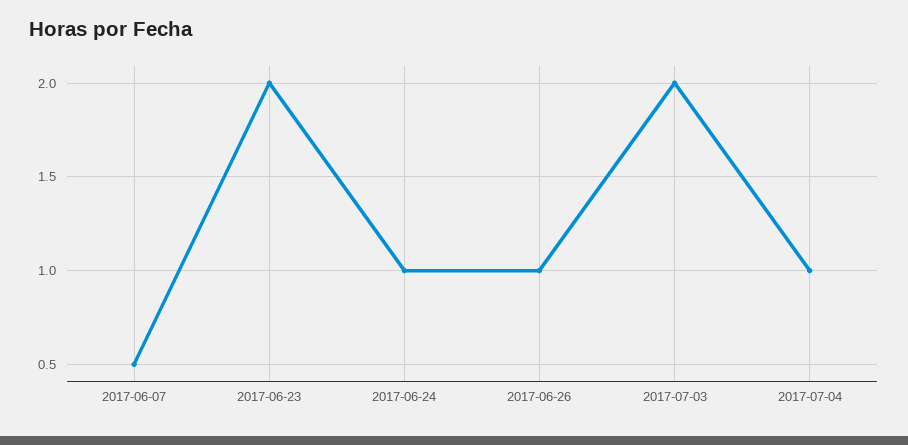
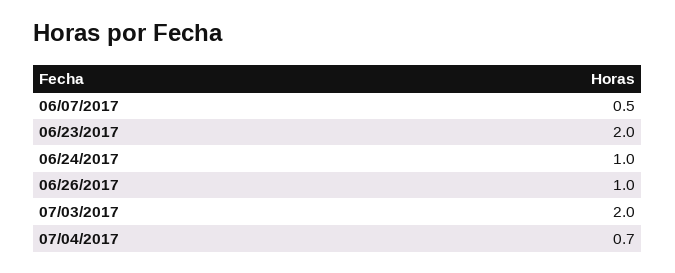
2017-07-04: 1 -> 0.7

